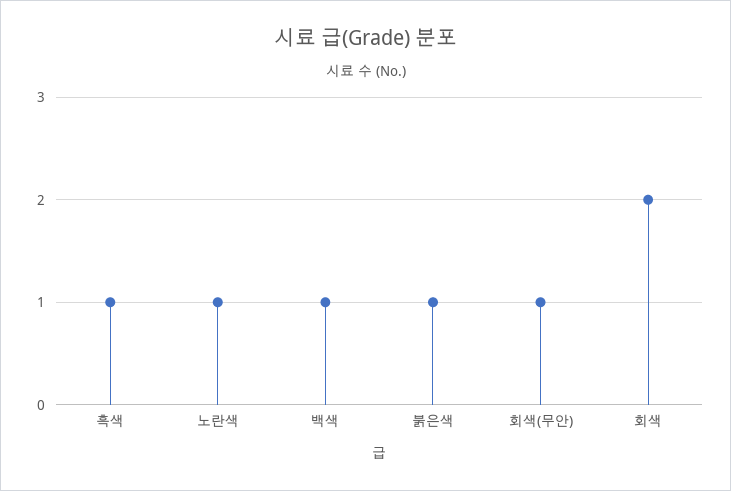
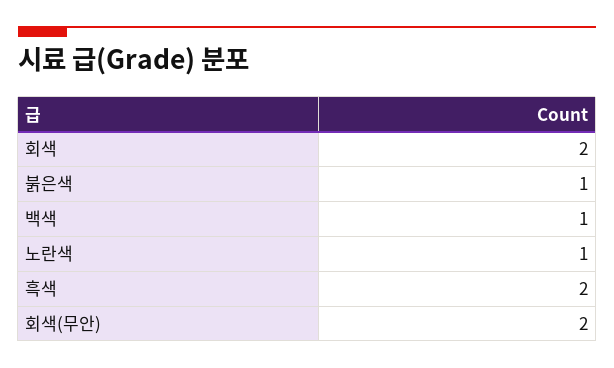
흑색: 1 -> 2
회색(무안): 1 -> 2

